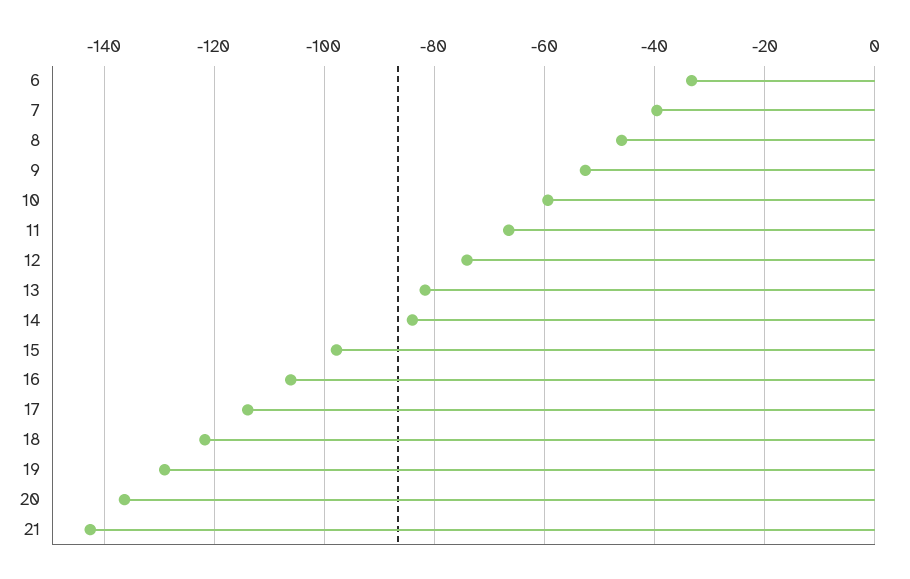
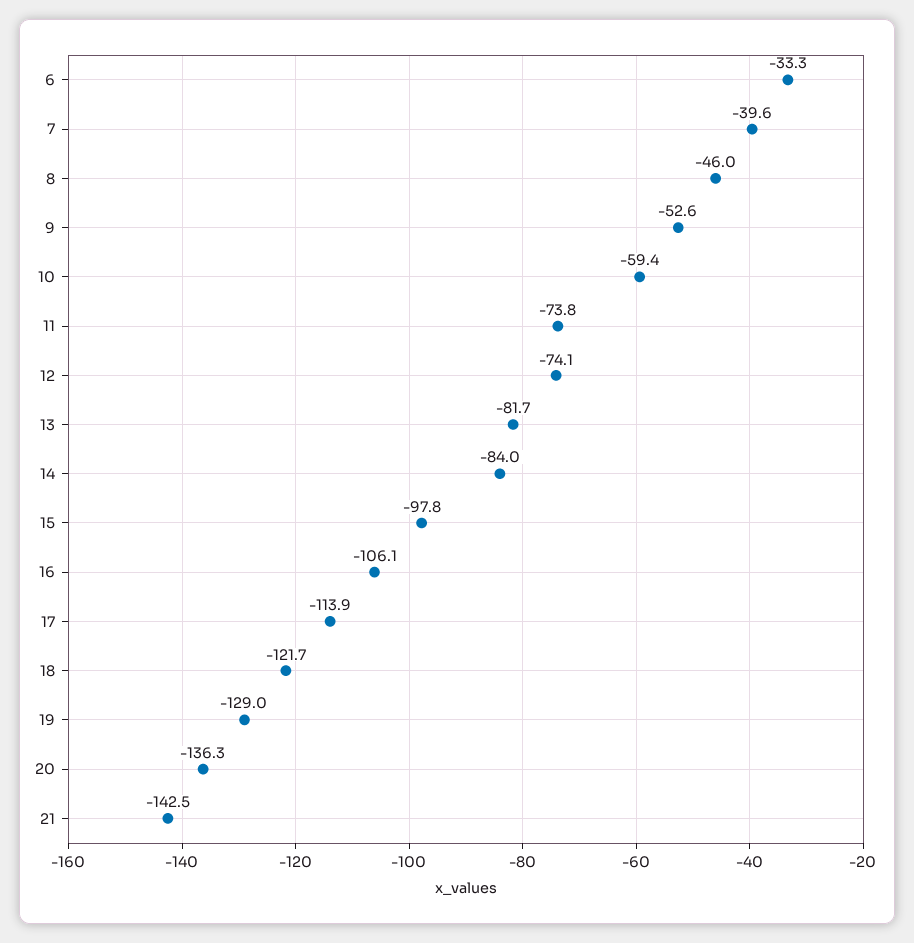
11: -66 -> -73.8

